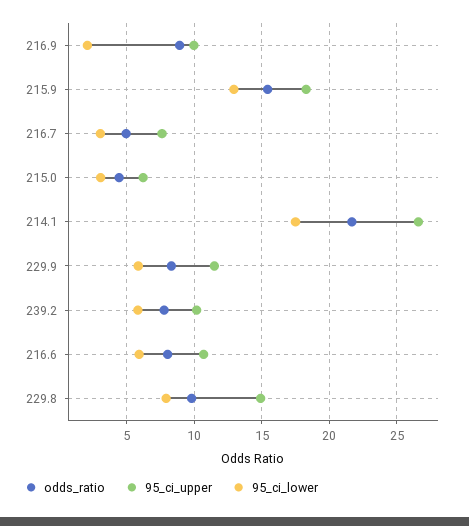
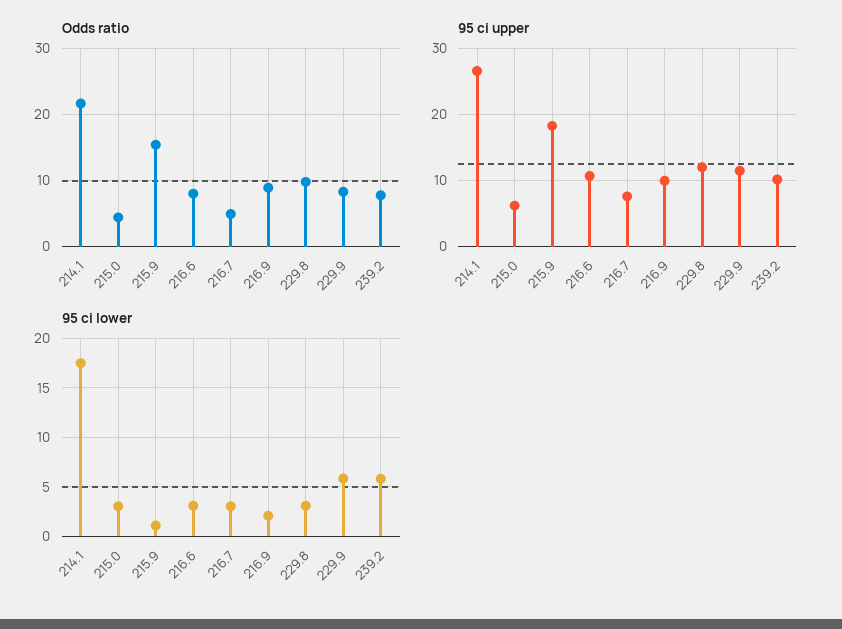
95_ci_lower, 215.9: 13 -> 1
95_ci_lower, 216.6: 6 -> 3
95_ci_upper, 229.8: 15 -> 12
95_ci_lower, 229.8: 8 -> 3

